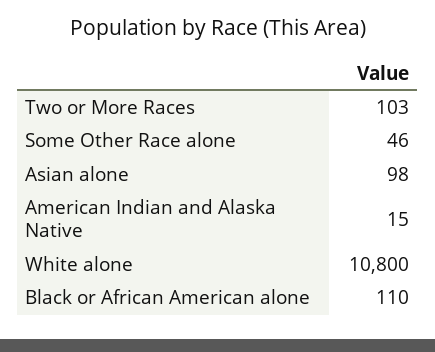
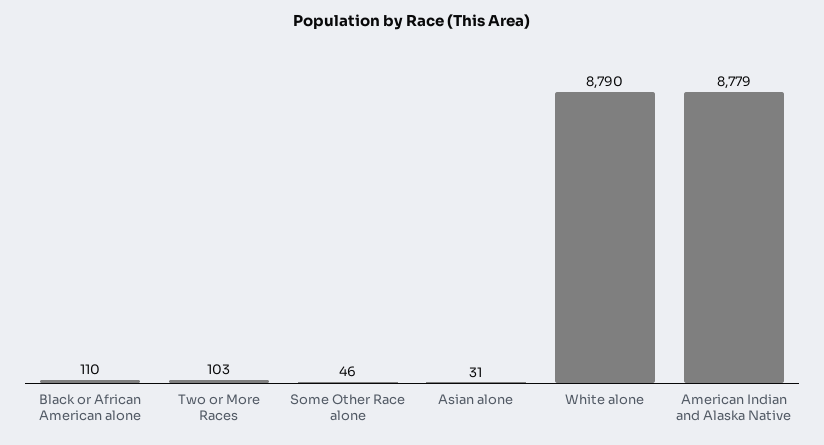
Asian alone: 98 -> 31
American Indian and Alaska Native: 15 -> 8779
White alone: 10800 -> 8790

